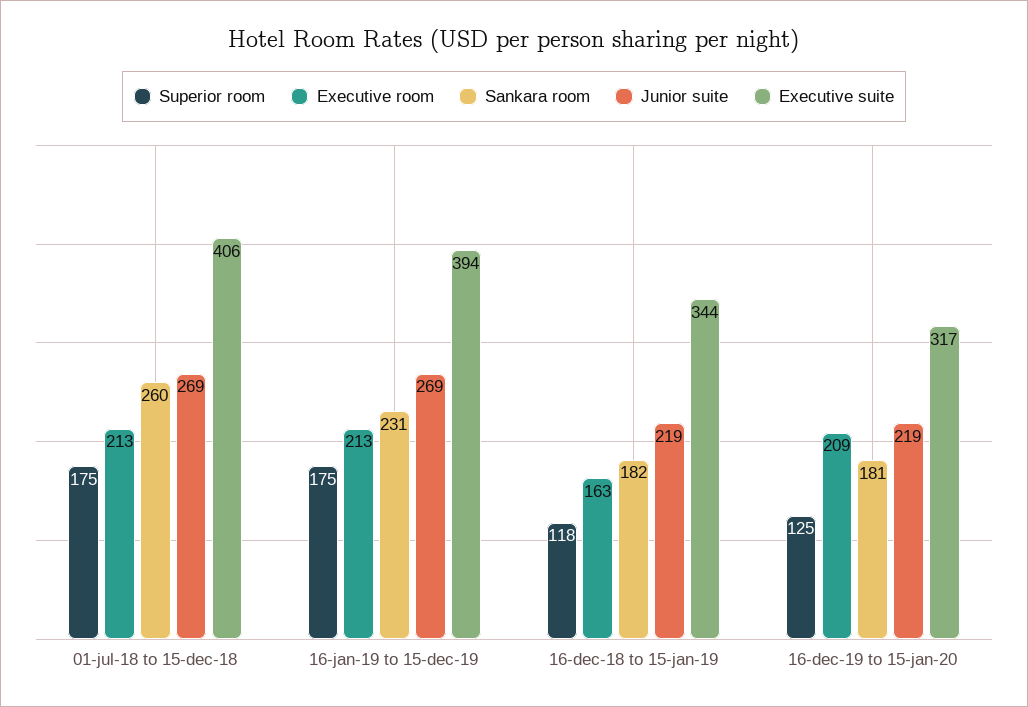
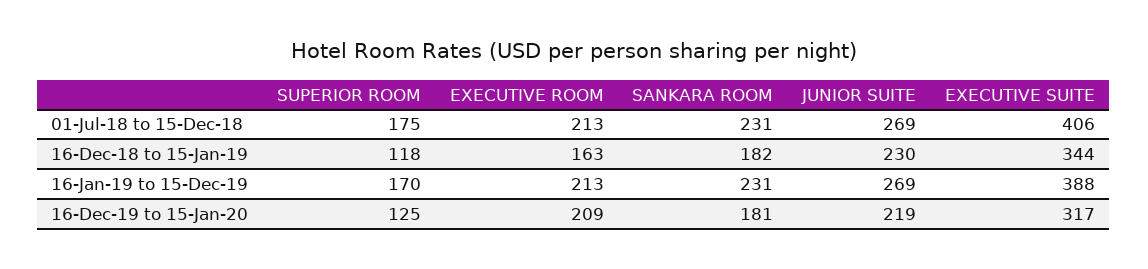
Sankara room, 01-jul-18 to 15-dec-18: 260 -> 231
Superior room, 16-jan-19 to 15-dec-19: 175 -> 170
Executive suite, 16-jan-19 to 15-dec-19: 394 -> 388
Junior suite, 16-dec-18 to 15-jan-19: 219 -> 230

